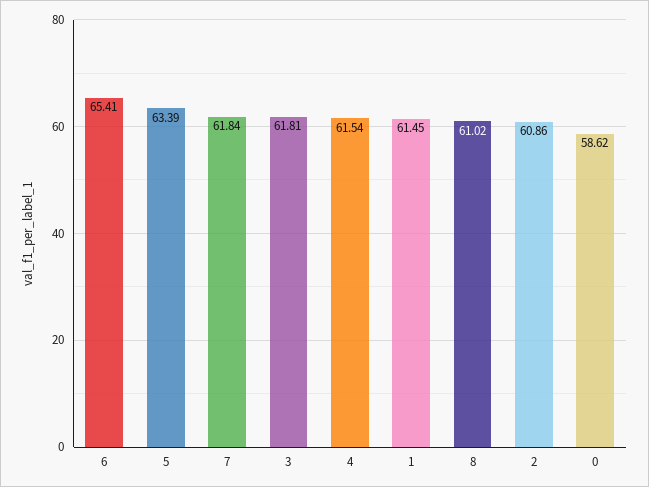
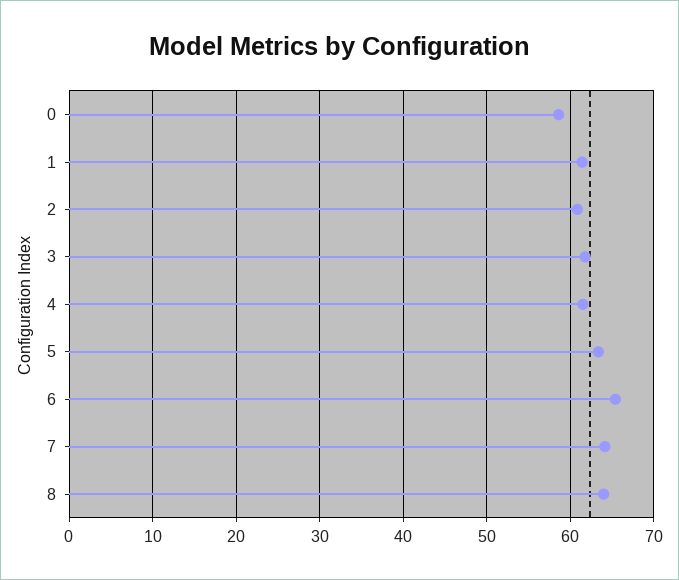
7: 61.84 -> 64
8: 61.02 -> 64

